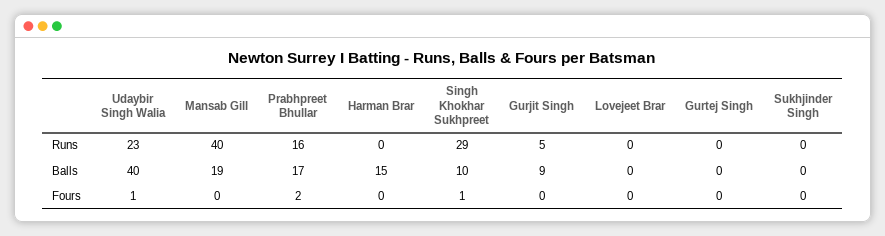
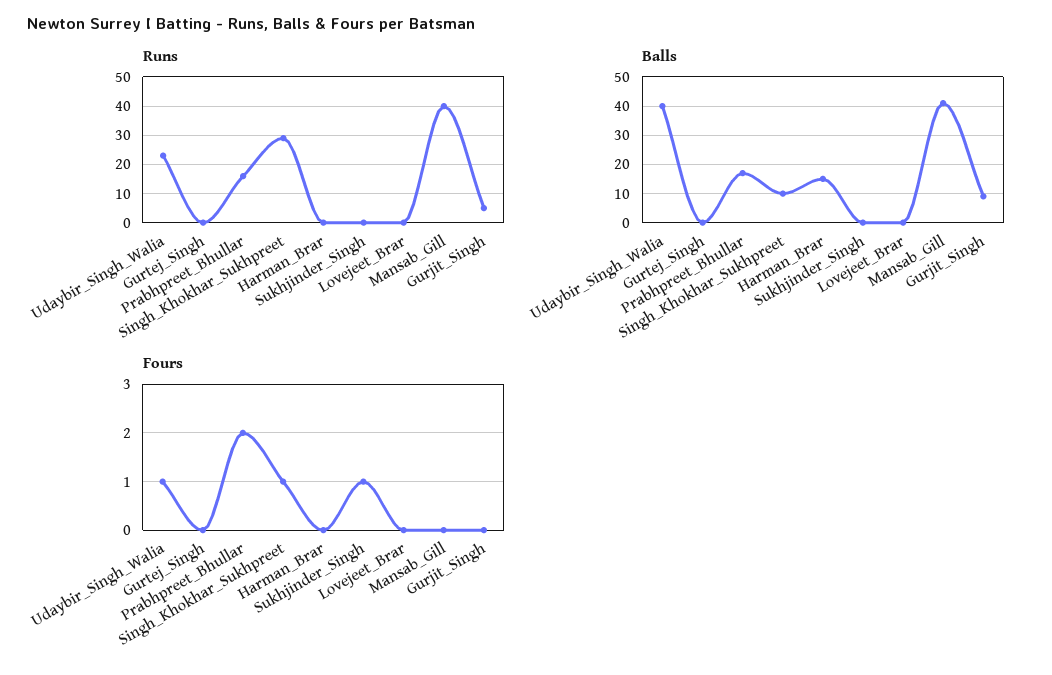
Balls, Mansab Gill: 19 -> 40
Fours, Sukhjinder Singh: 0 -> 1

